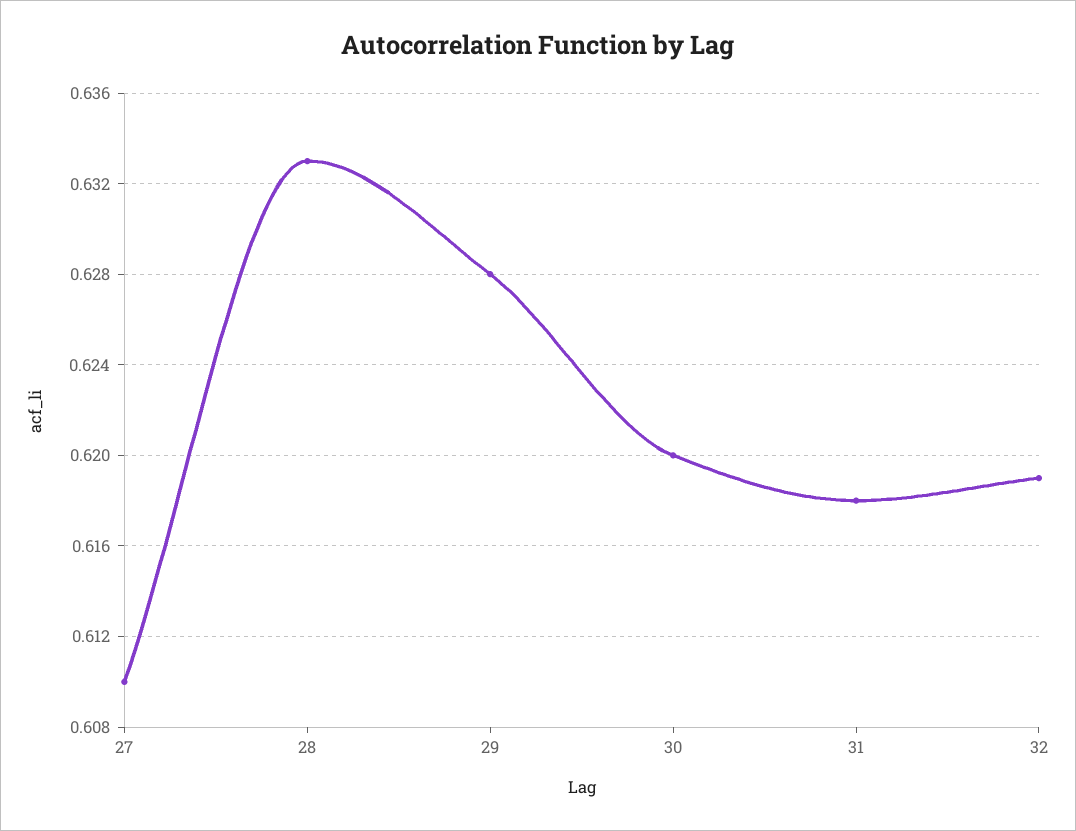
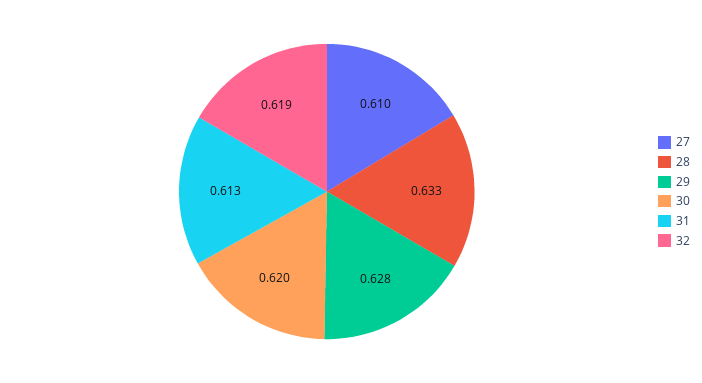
31: 0.618 -> 0.613

